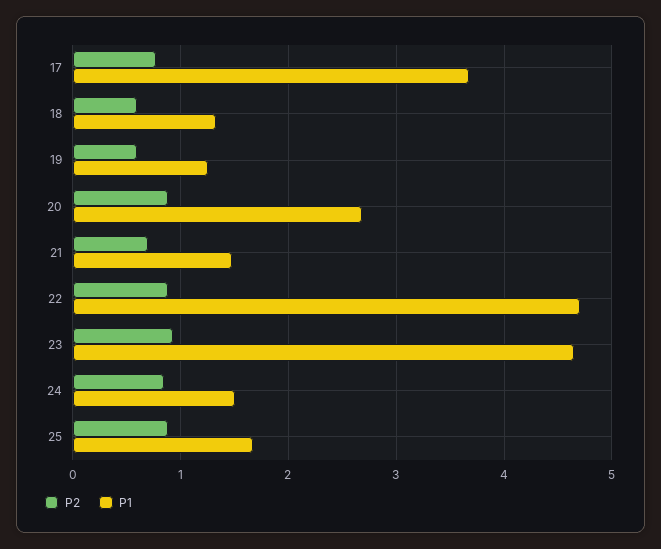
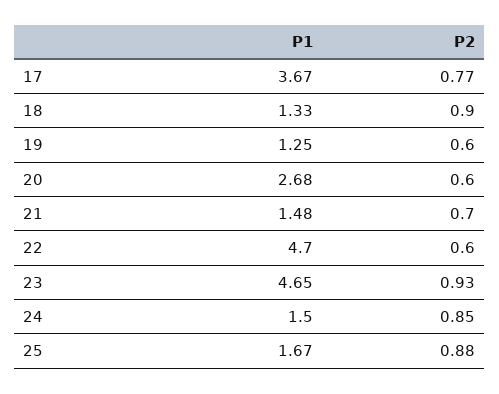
P2, 18: 0.6 -> 0.9
P2, 20: 0.9 -> 0.6
P2, 22: 0.9 -> 0.6

